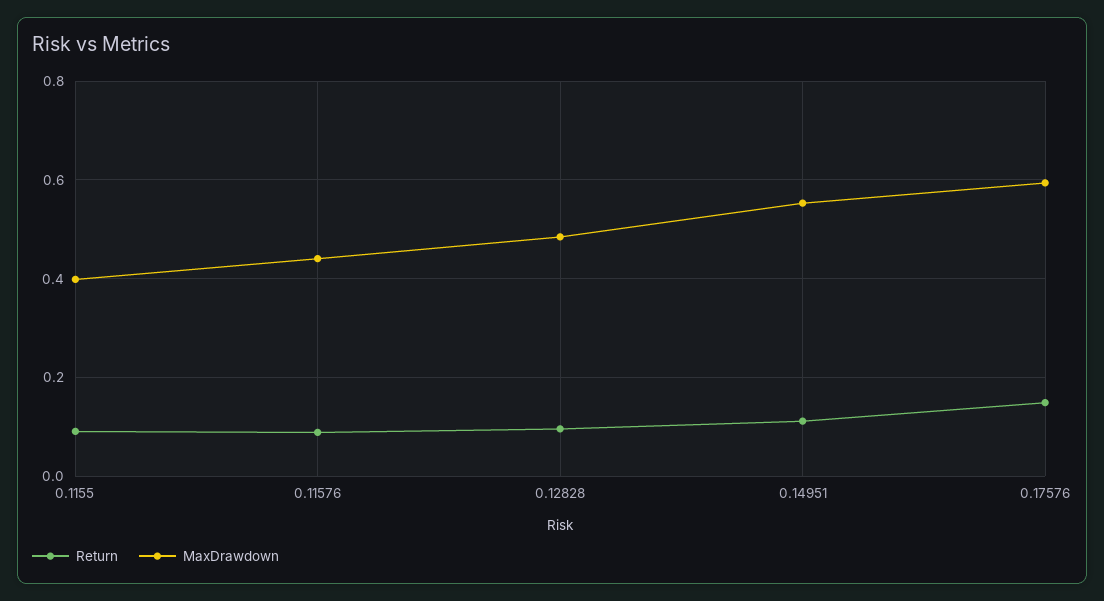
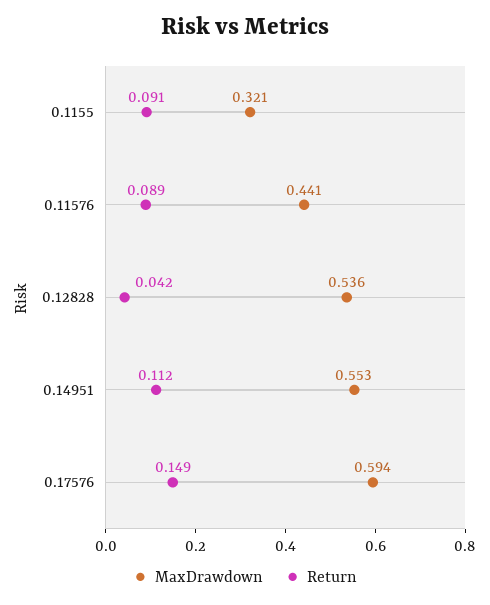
MaxDrawdown, 0.1155: 0.4 -> 0.321
Return, 0.12828: 0.1 -> 0.042
MaxDrawdown, 0.12828: 0.48 -> 0.536

